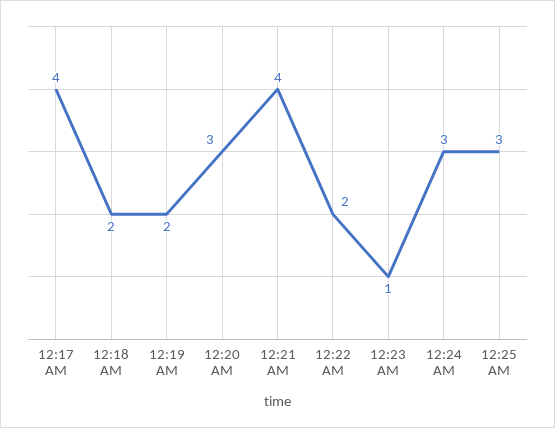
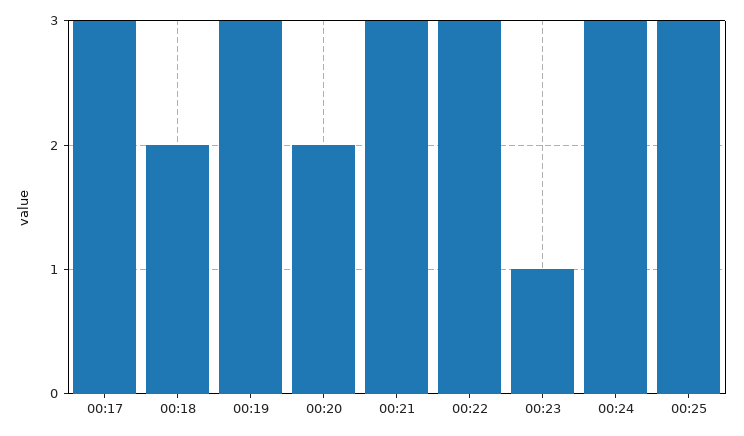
12:17 AM: 4 -> 3
12:19 AM: 2 -> 3
12:20 AM: 3 -> 2
12:21 AM: 4 -> 3
12:22 AM: 2 -> 3

